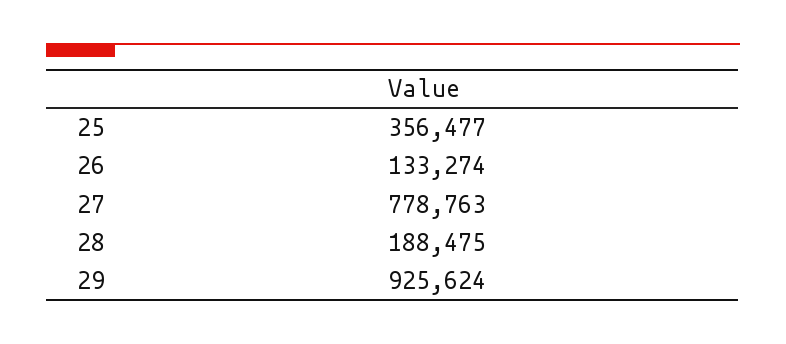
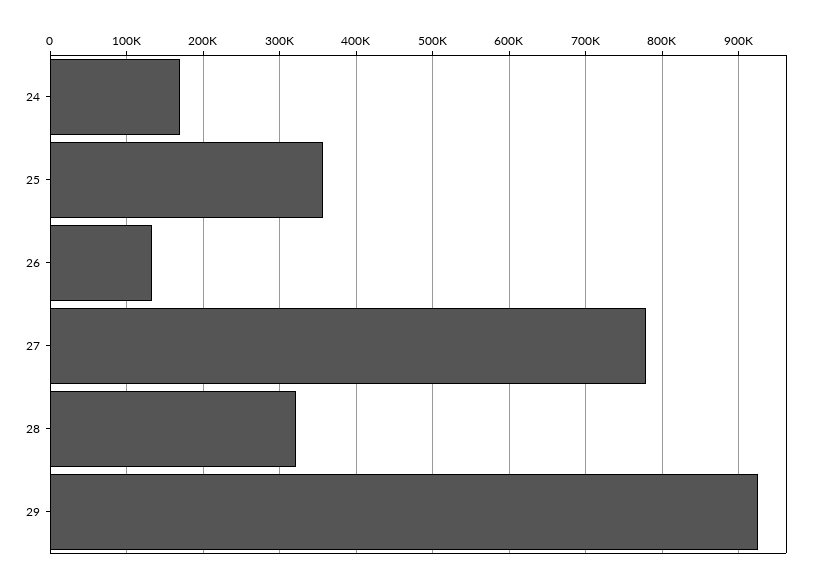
28: 188475 -> 320000
24: none -> 170000

